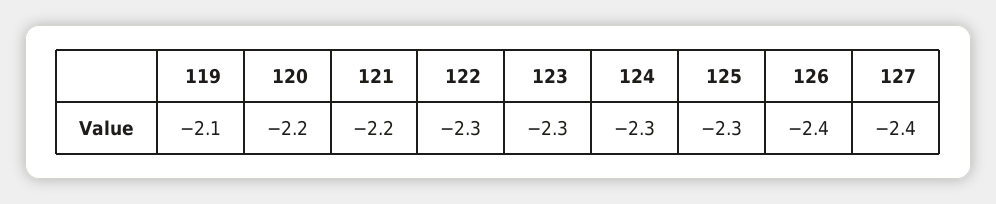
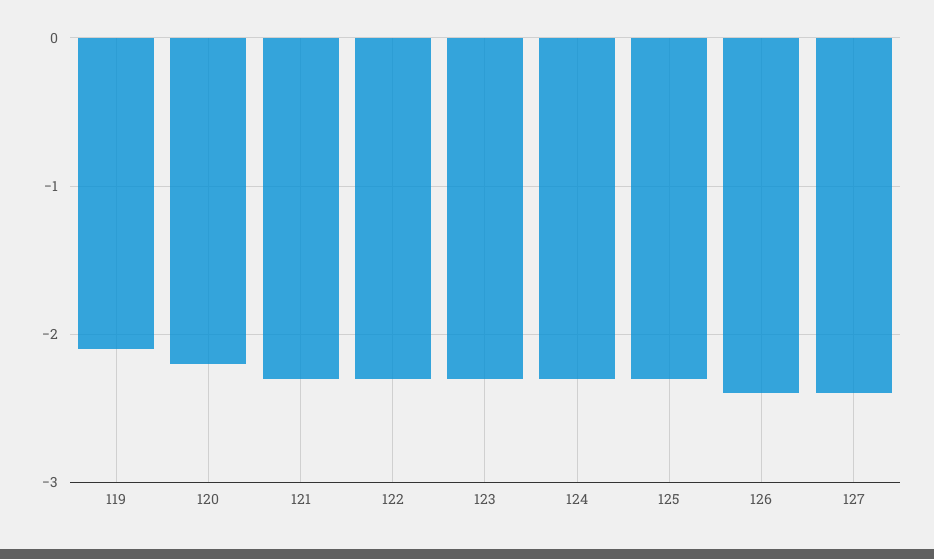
121: -2.2 -> -2.3

